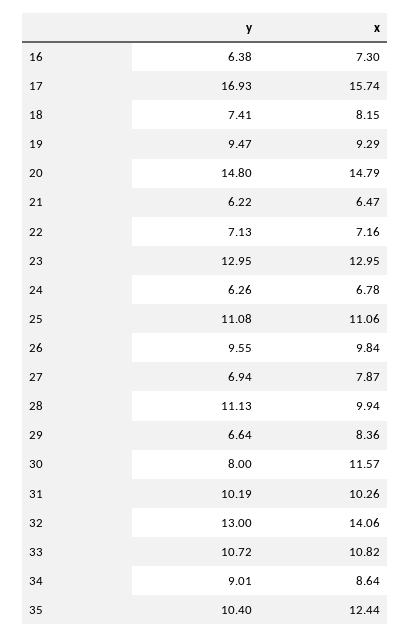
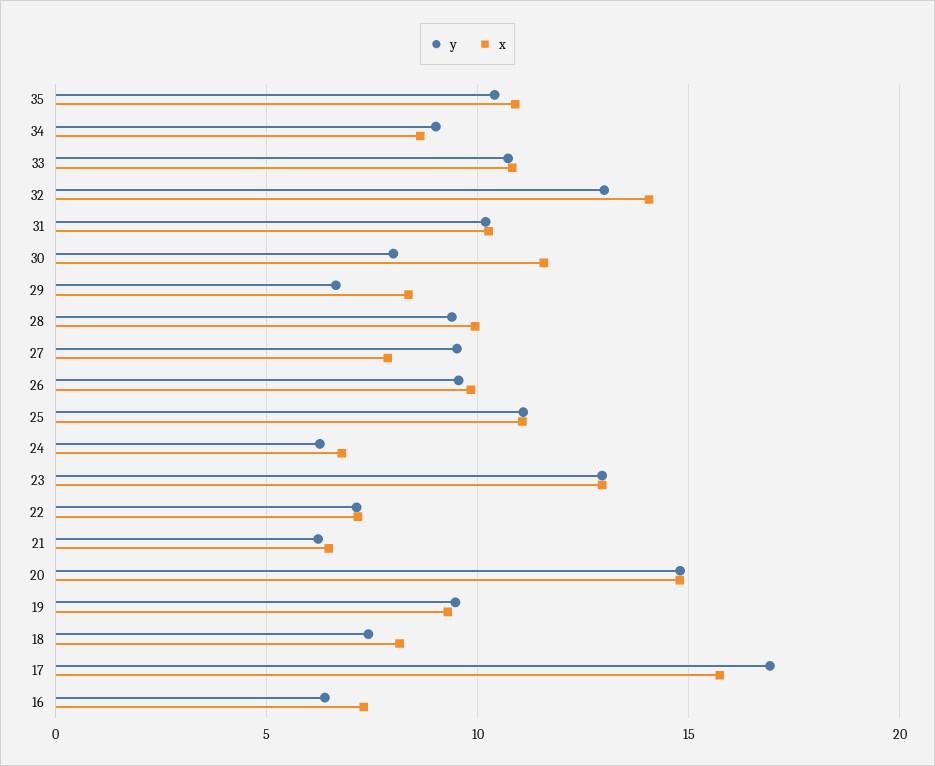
y, 27: 6.94 -> 9.5
y, 28: 11.13 -> 9.5
x, 35: 12.44 -> 11

